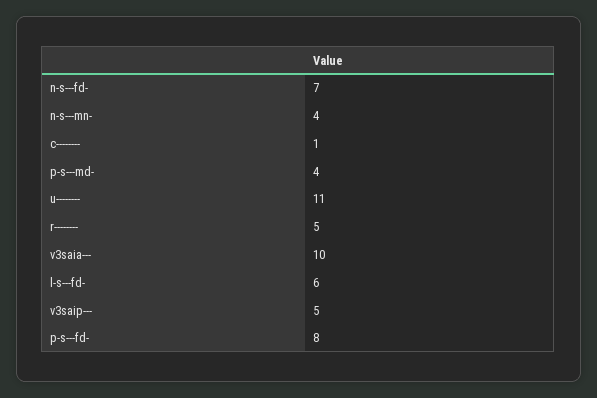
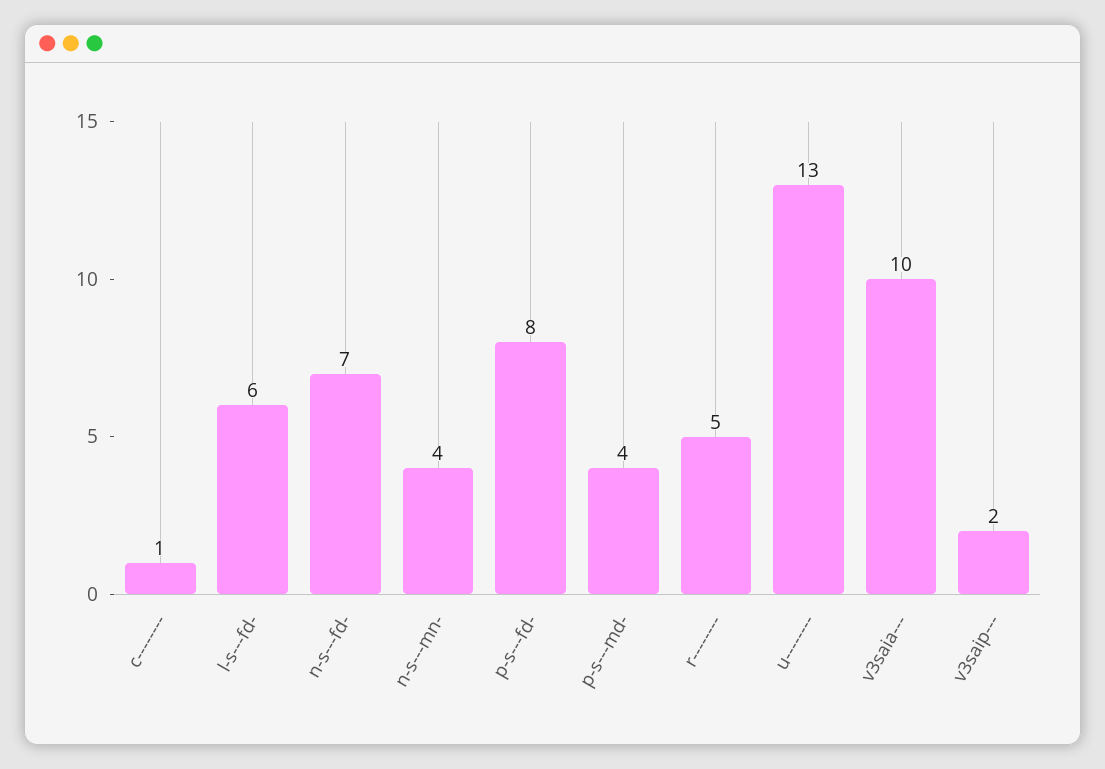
u--------: 11 -> 13
v3saip---: 5 -> 2

